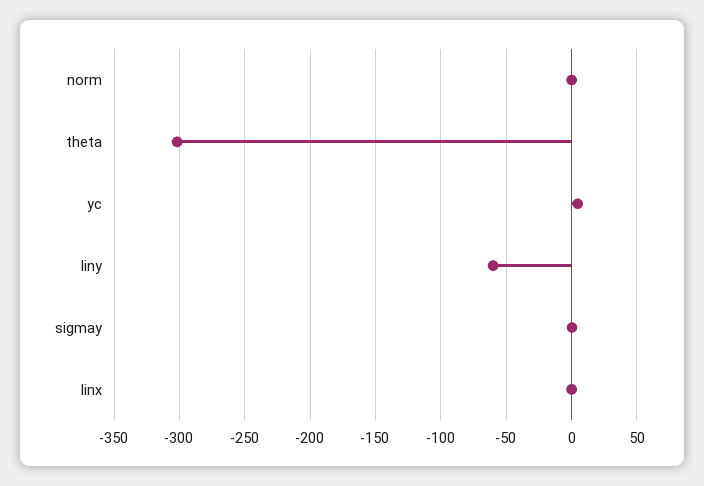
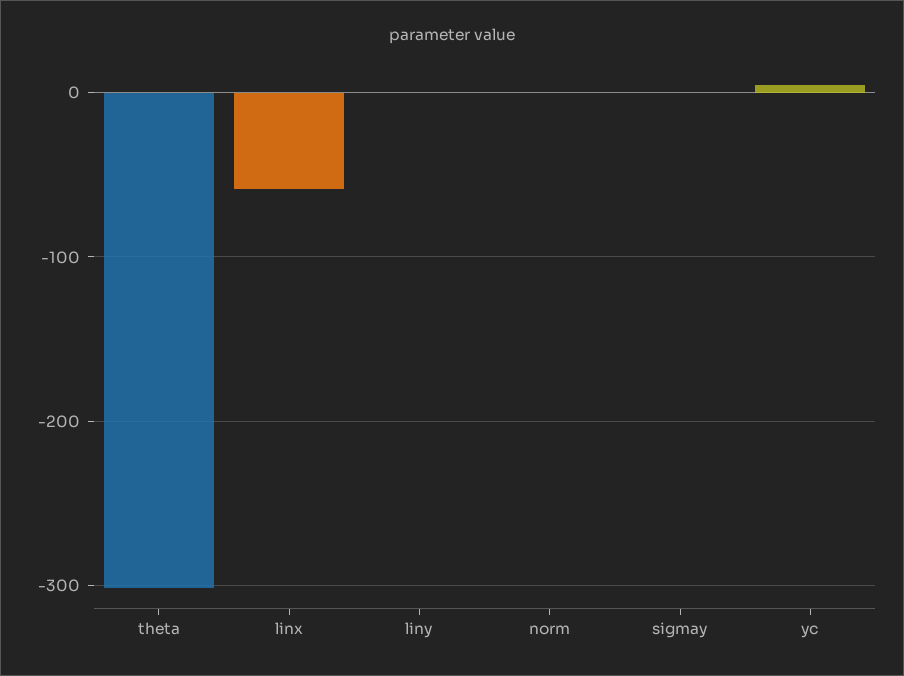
liny: -60 -> 0
linx: 0 -> -60

